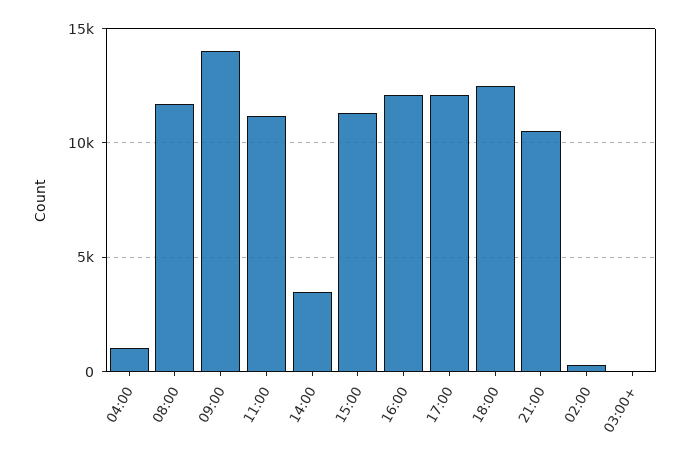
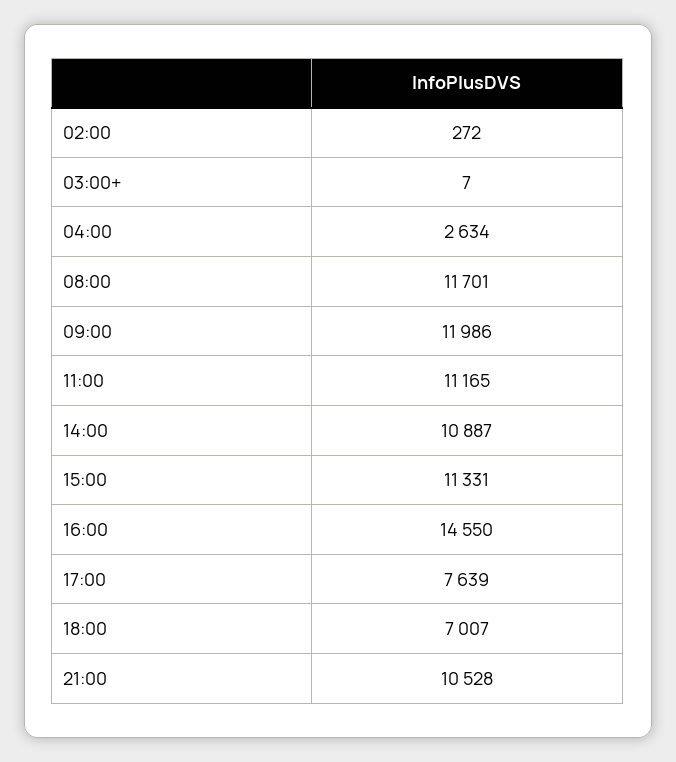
04:00: 1000 -> 2634
09:00: 14000 -> 11986
14:00: 3500 -> 10887
16:00: 12000 -> 14550
17:00: 12000 -> 7639
18:00: 12500 -> 7007

